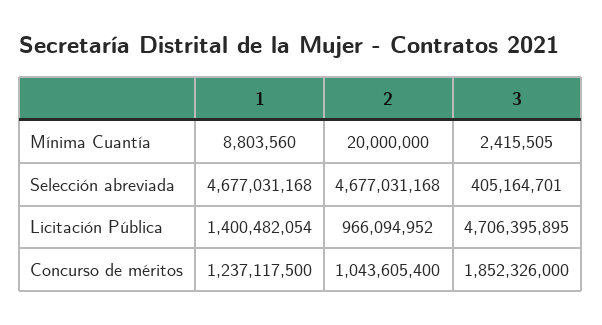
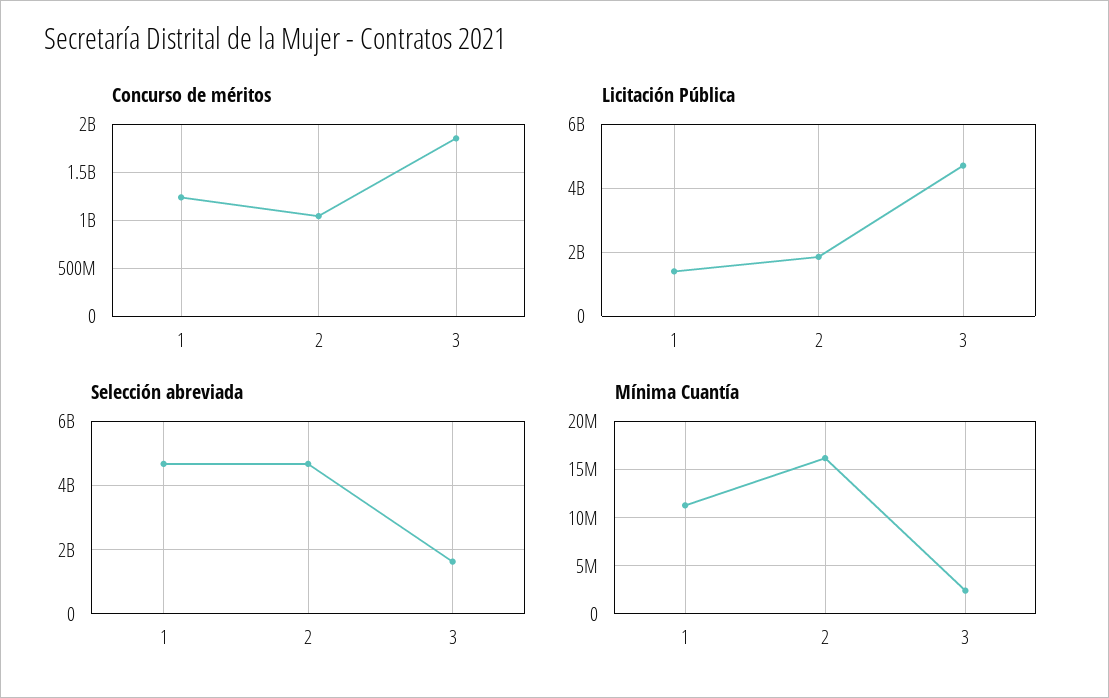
Mínima Cuantía, 1: 8803560 -> 11000000
Mínima Cuantía, 2: 20000000 -> 16000000
Selección abreviada, 3: 405164701 -> 1600000000
Licitación Pública, 2: 966094952 -> 1800000000

